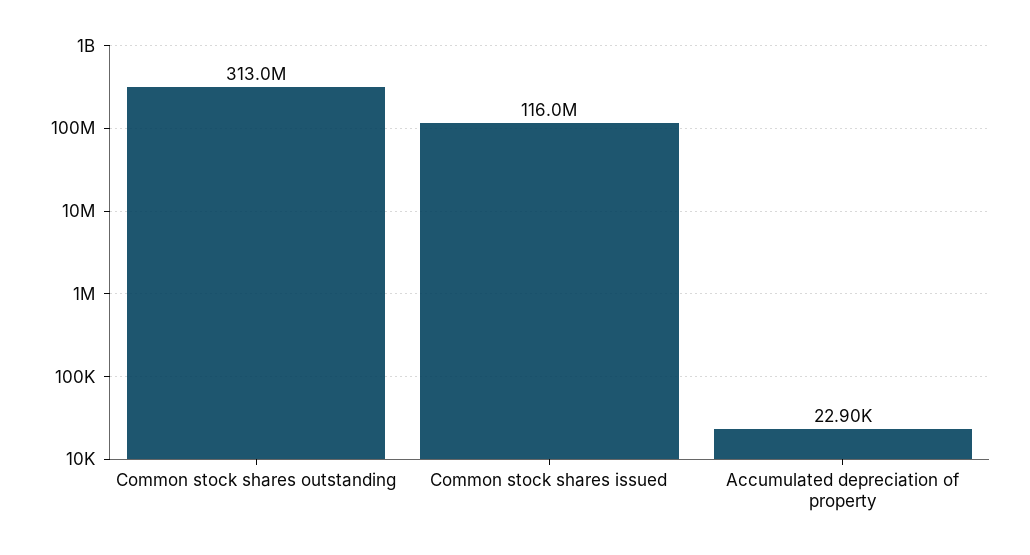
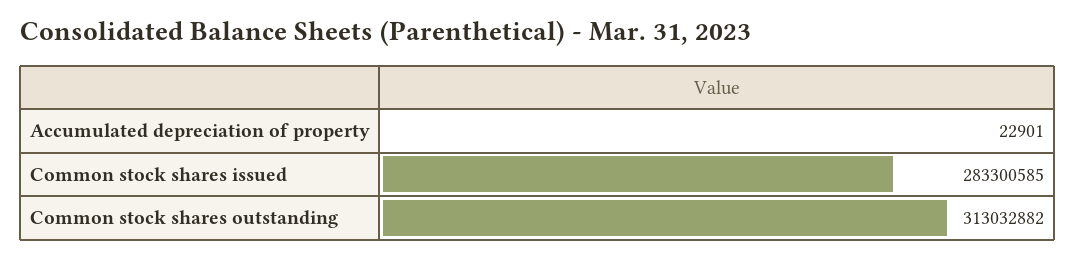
Common stock shares issued: 116000000 -> 283300585

